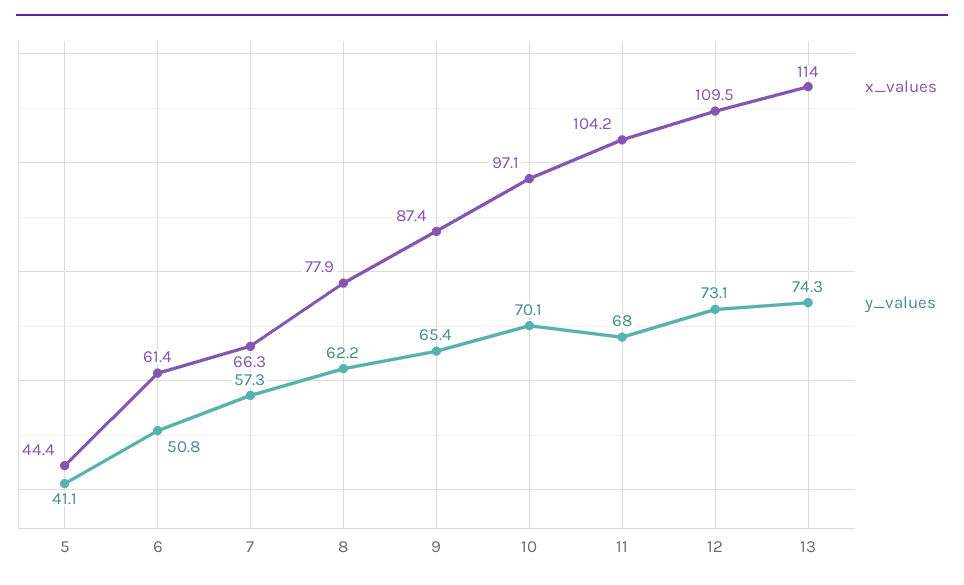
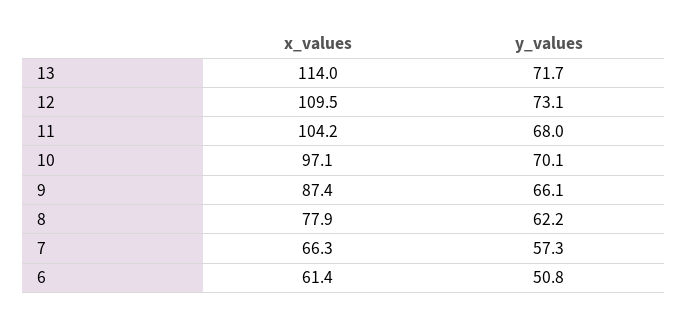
x_values, 5: 44.4 -> none
y_values, 5: 41.1 -> none
y_values, 9: 65.4 -> 66.1
y_values, 13: 74.3 -> 71.7

